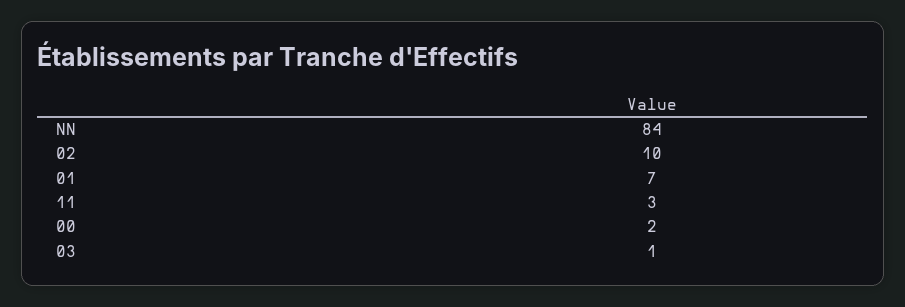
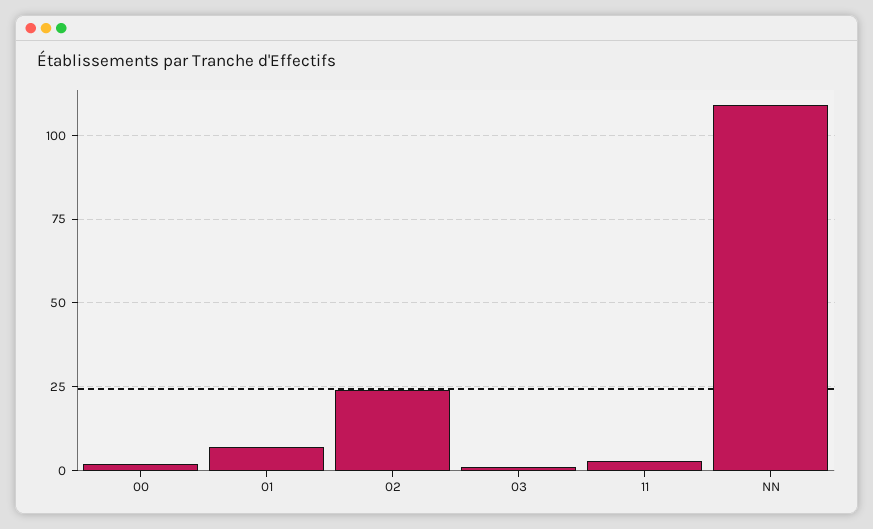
NN: 84 -> 110
02: 10 -> 25

